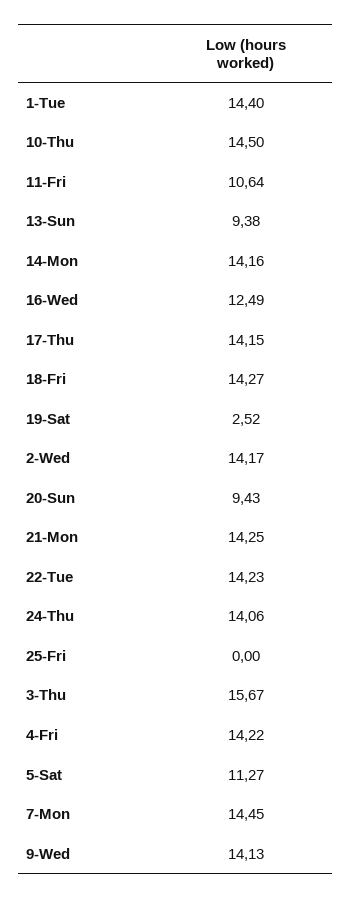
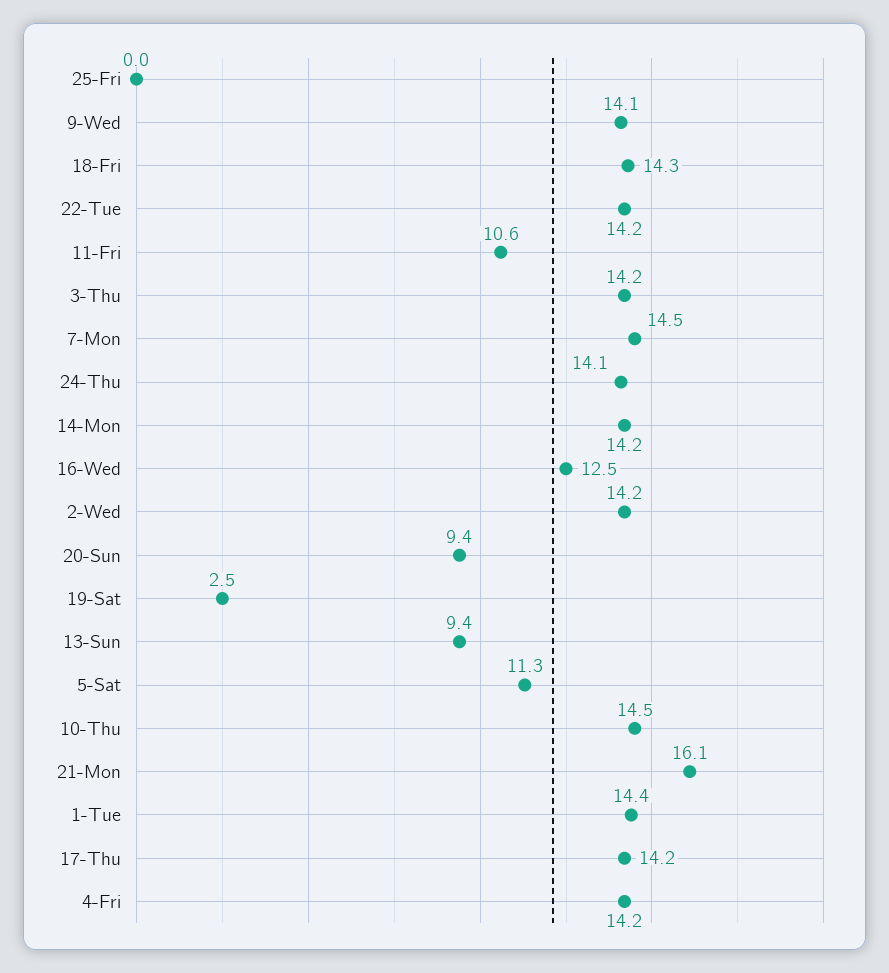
21-Mon: 14.25 -> 16.1
3-Thu: 15.67 -> 14.2

